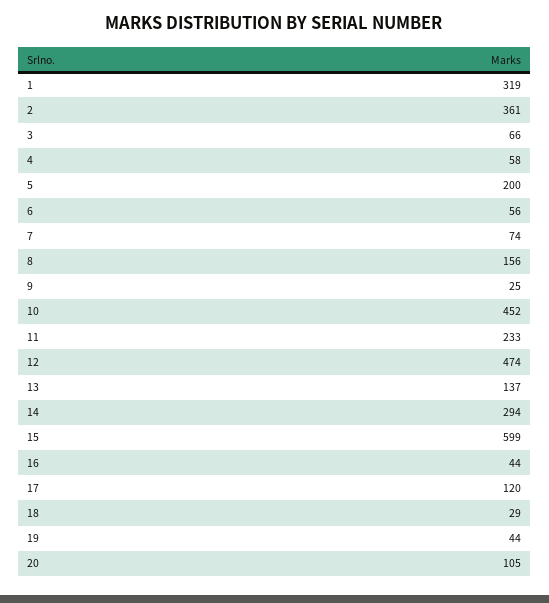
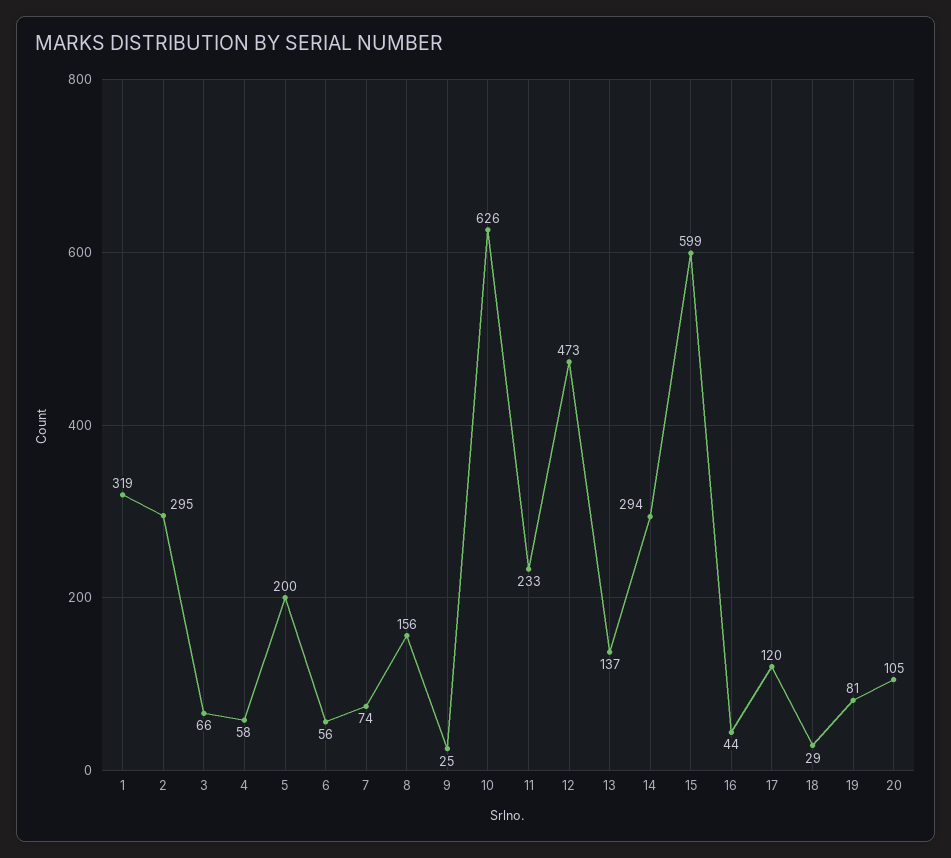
2: 361 -> 295
10: 452 -> 626
12: 474 -> 473
19: 44 -> 81

